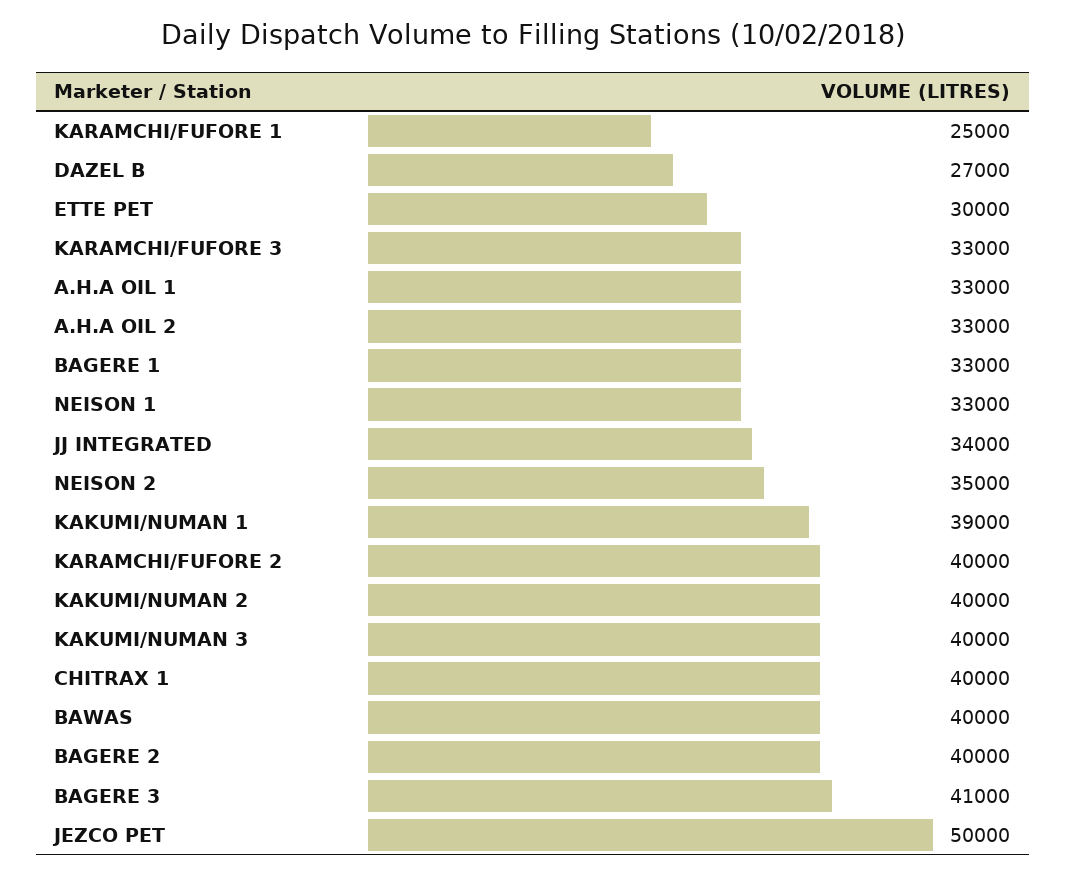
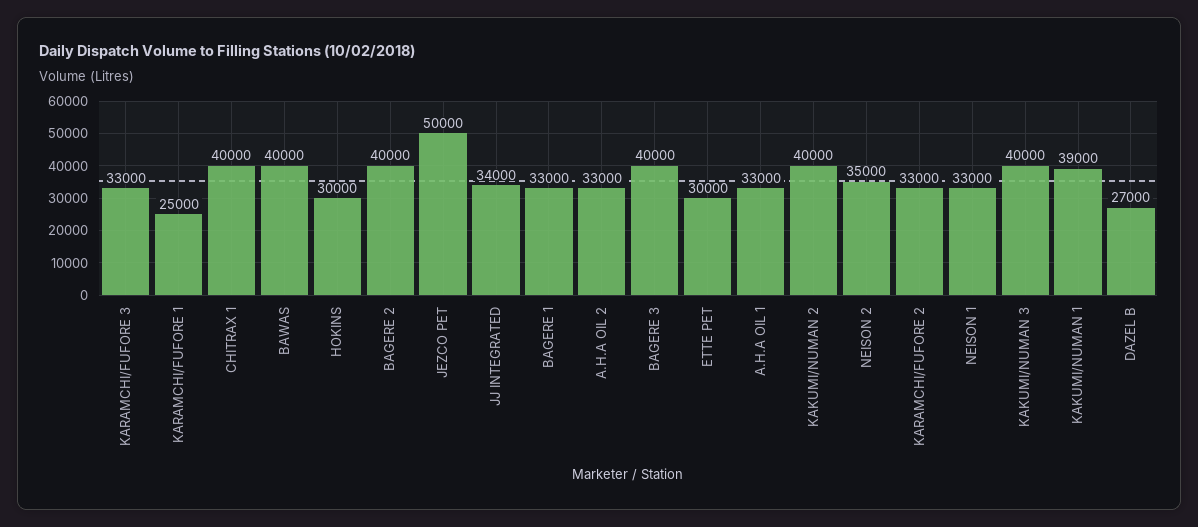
KARAMCHI/FUFORE 2: 40000 -> 33000
BAGERE 3: 41000 -> 40000
HOKINS: none -> 30000

